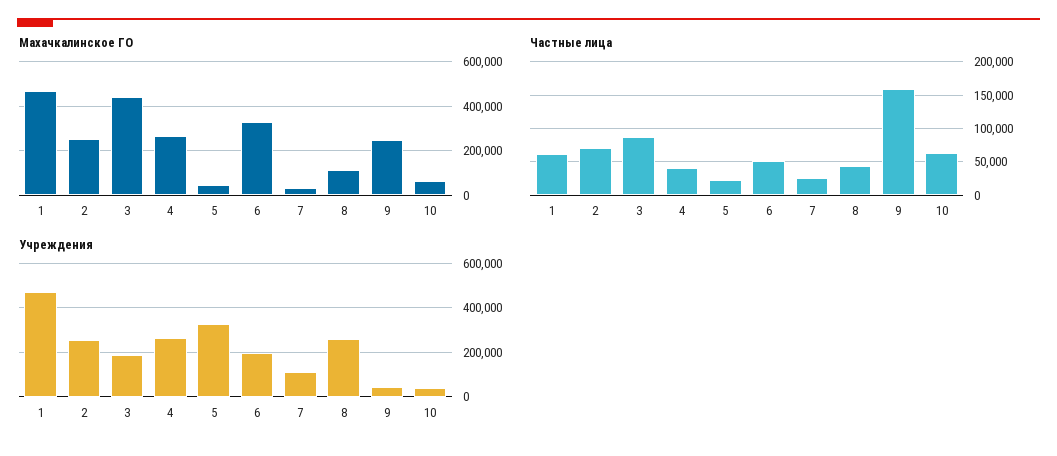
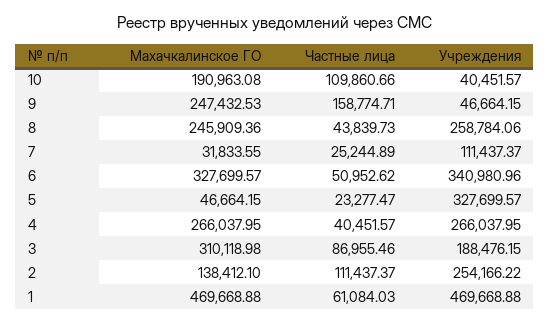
Махачкалинское ГО, 2: 250000 -> 138412.1
Махачкалинское ГО, 3: 450000 -> 310118.98
Махачкалинское ГО, 8: 100000 -> 245909.36
Махачкалинское ГО, 10: 50000 -> 190963.08
Частные лица, 2: 70000 -> 111437.37
Частные лица, 10: 60000 -> 109860.66
Учреждения, 6: 200000 -> 340980.96

